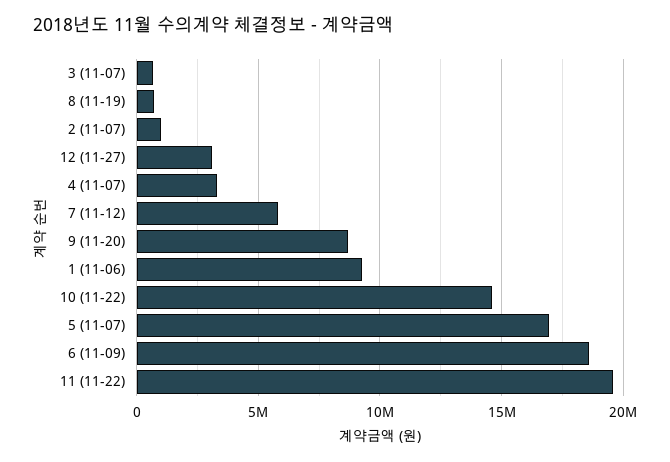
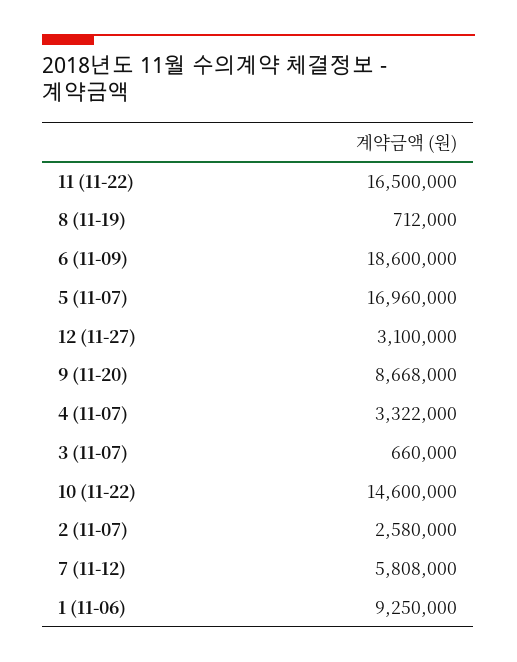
2 (11-07): 1000000 -> 2580000
11 (11-22): 19500000 -> 16500000

